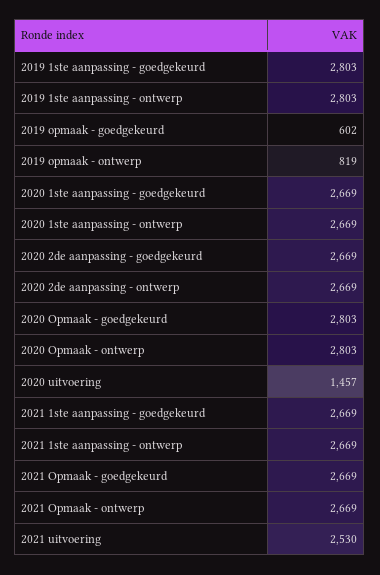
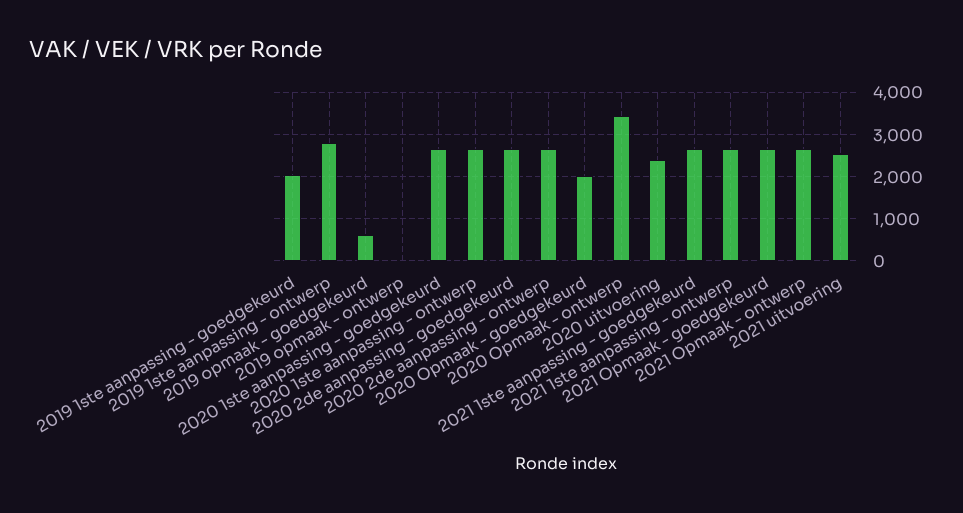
2019 1ste aanpassing - goedgekeurd: 2803 -> 2000
2019 opmaak - ontwerp: 819 -> 0
2020 Opmaak - goedgekeurd: 2803 -> 2000
2020 Opmaak - ontwerp: 2803 -> 3400
2020 uitvoering: 1457 -> 2400

